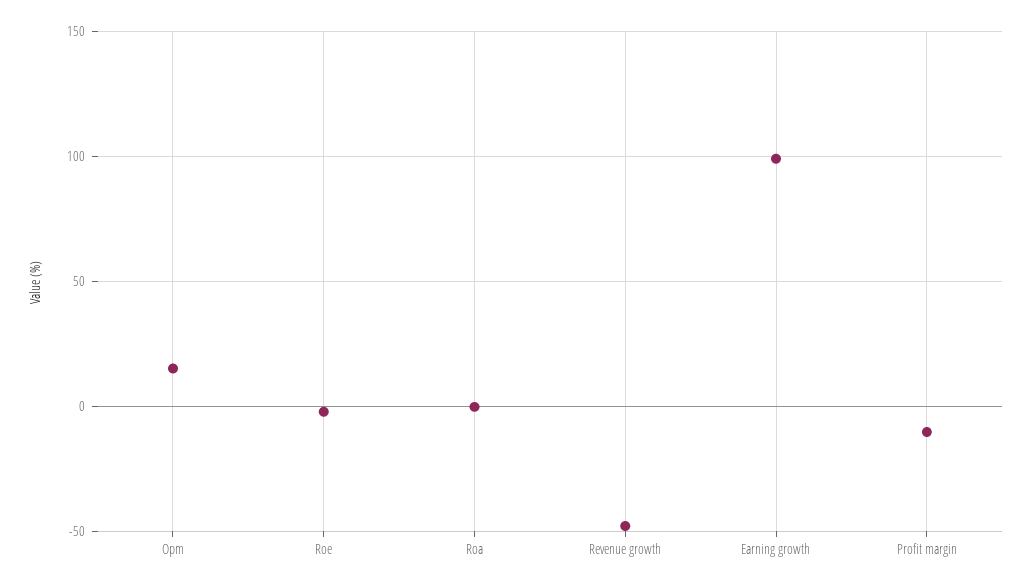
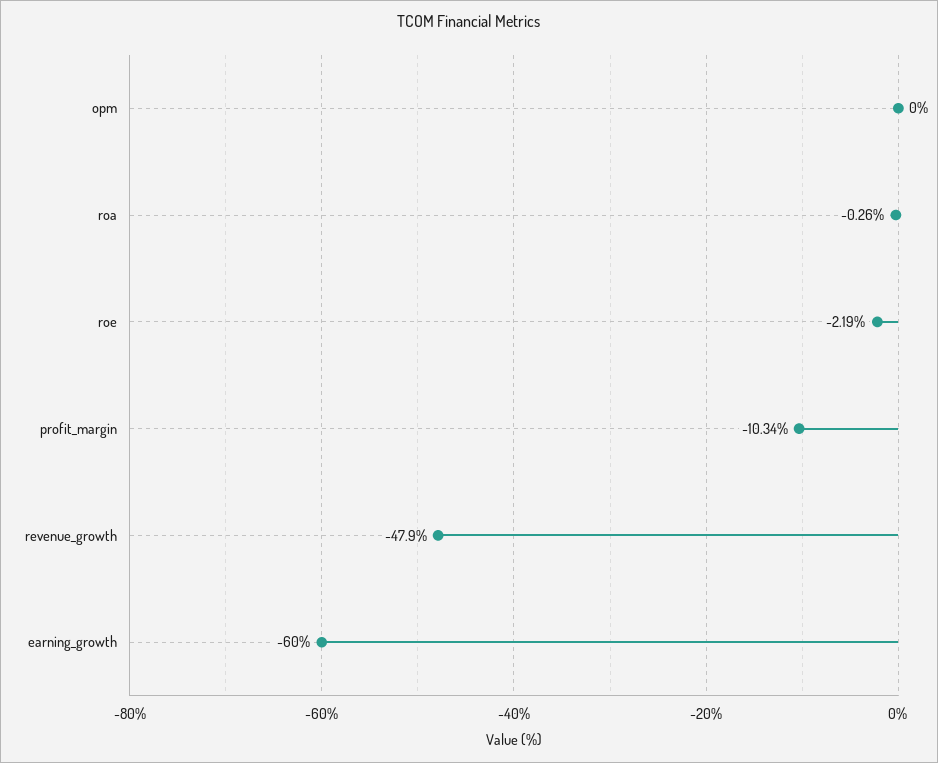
Opm: 15 -> 0
Earning growth: 100 -> -60

